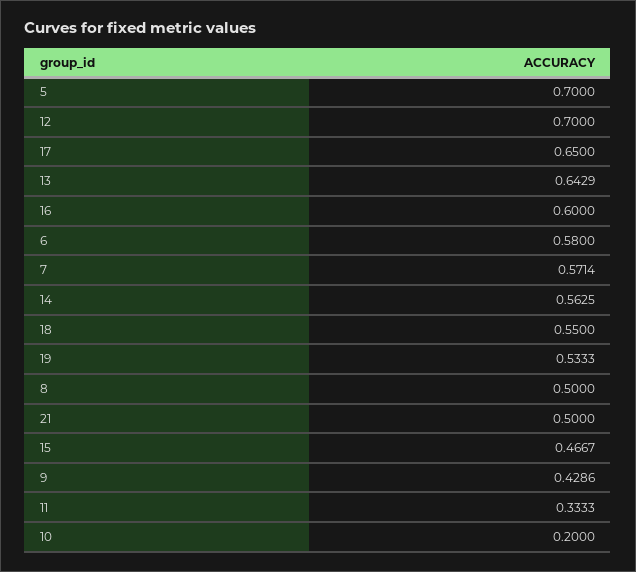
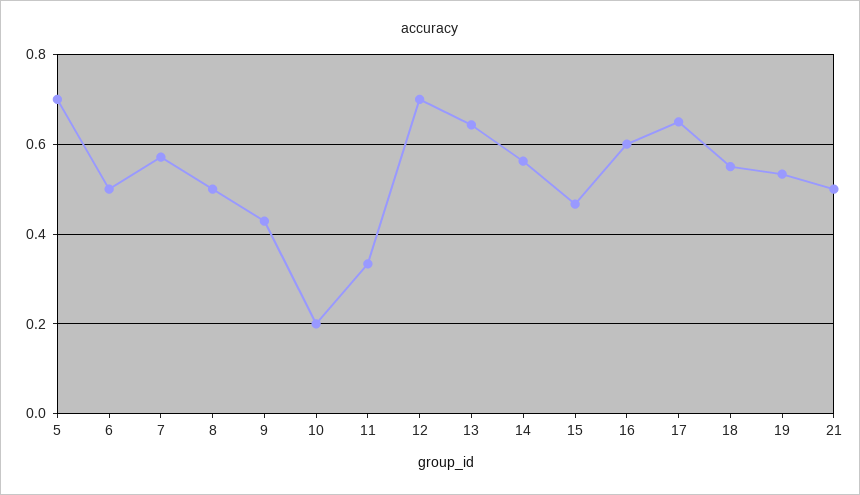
6: 0.58 -> 0.5

